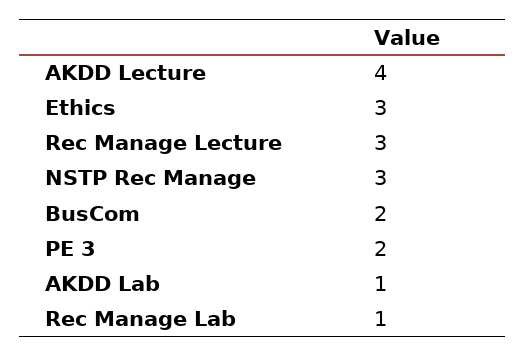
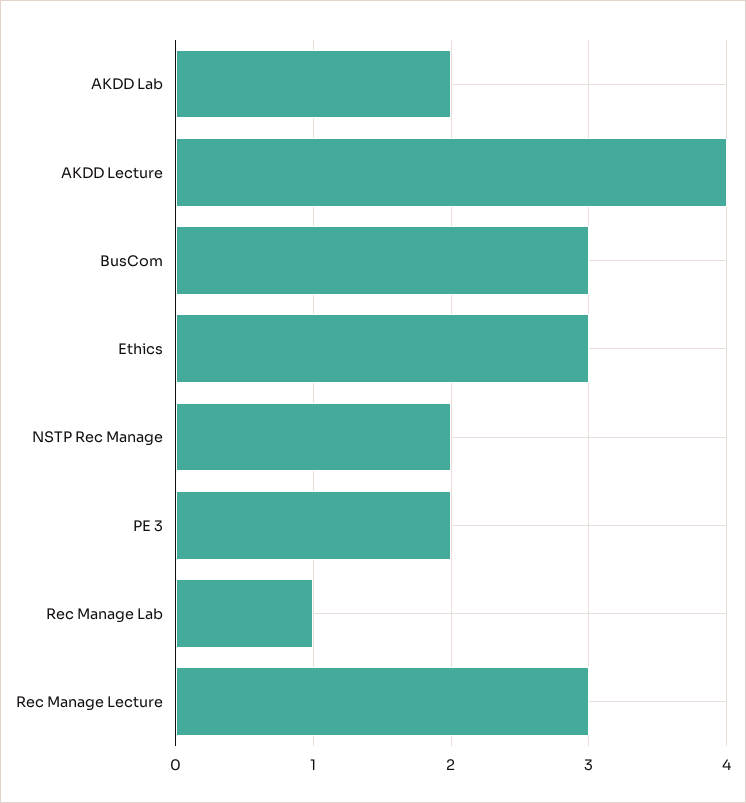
NSTP Rec Manage: 3 -> 2
BusCom: 2 -> 3
AKDD Lab: 1 -> 2

